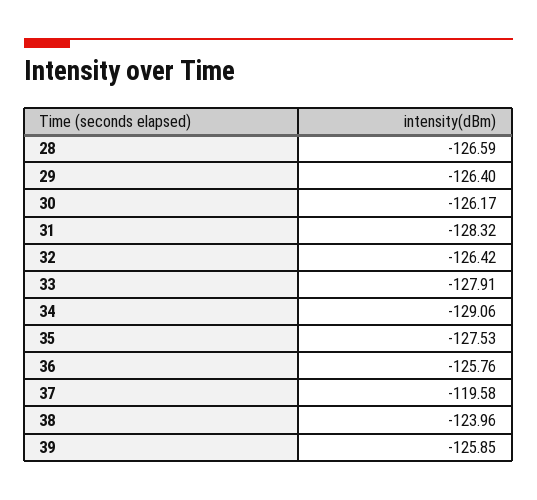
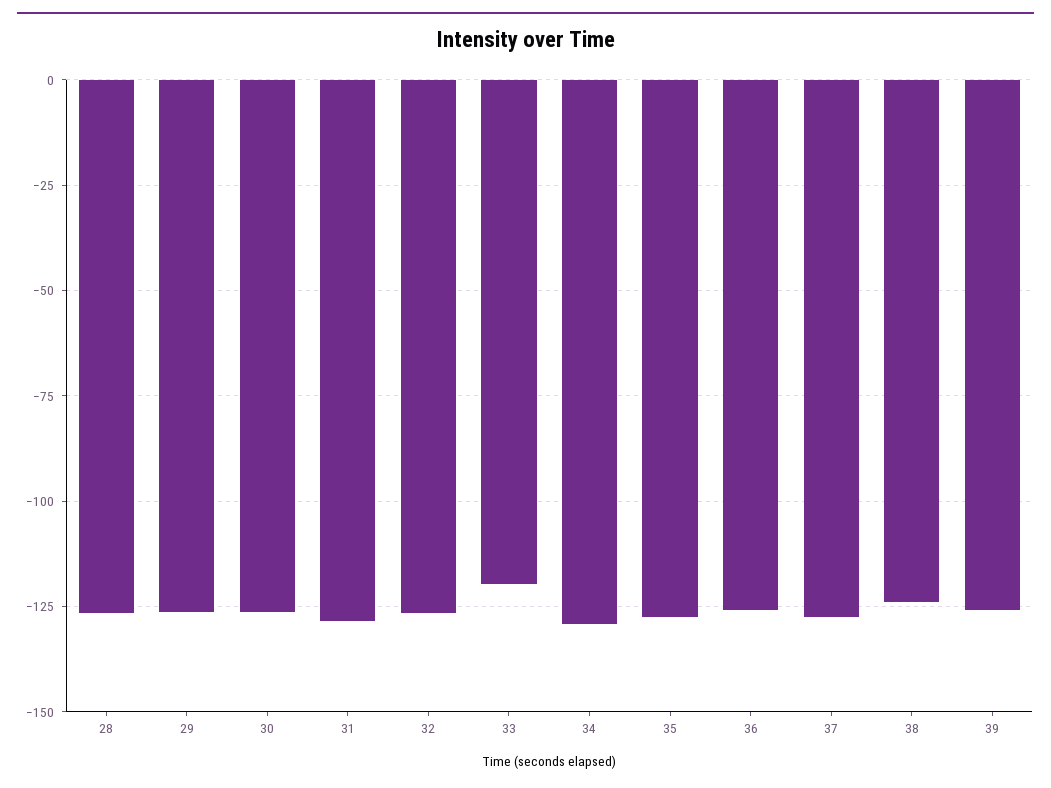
33: -127.91 -> -120
37: -119.58 -> -127.5

